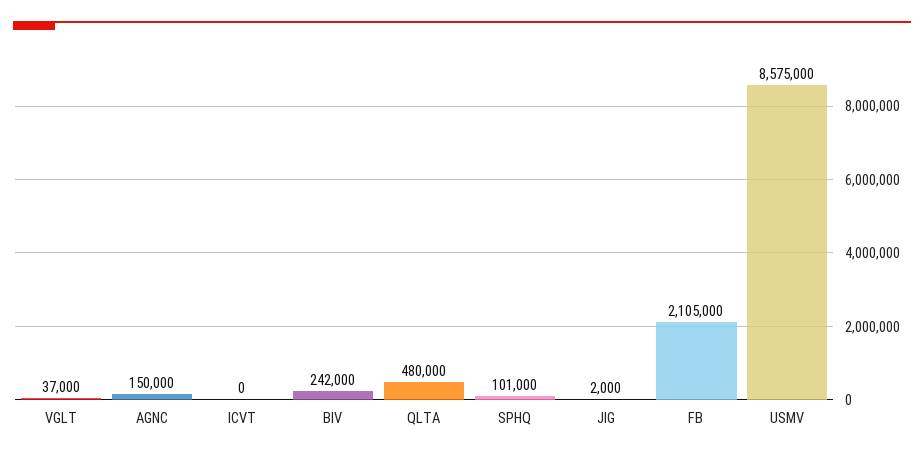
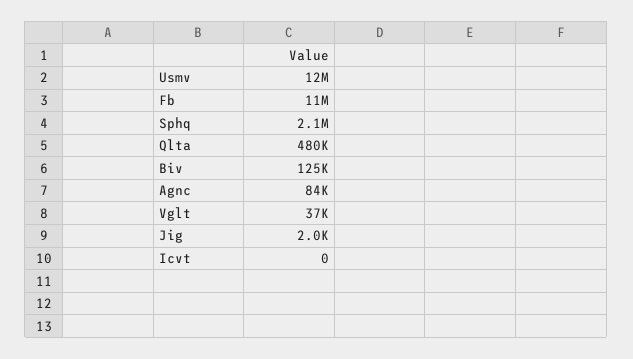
AGNC: 150000 -> 84000
BIV: 242000 -> 125000
SPHQ: 101000 -> 2100000
FB: 2105000 -> 11000000
USMV: 8575000 -> 12000000

